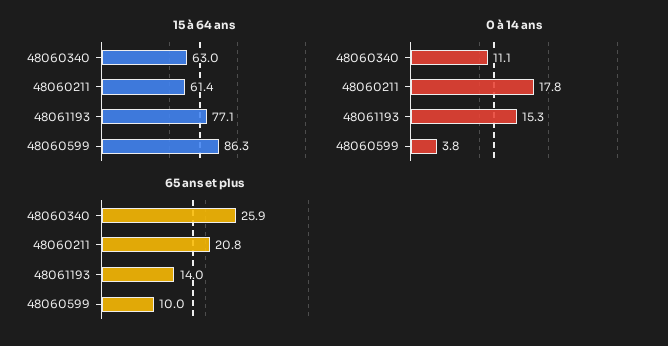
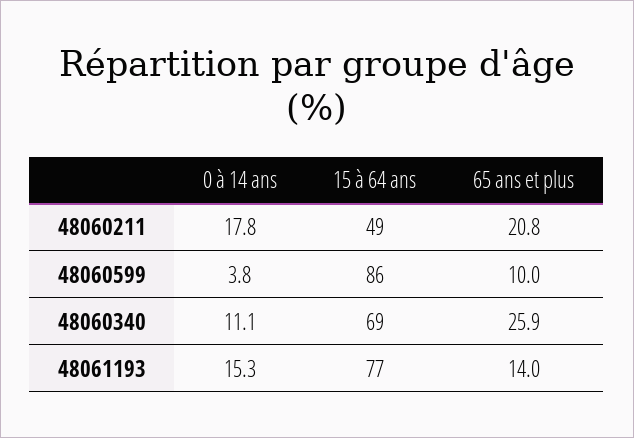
15 à 64 ans, 48060340: 63 -> 69
15 à 64 ans, 48060211: 61.4 -> 49

